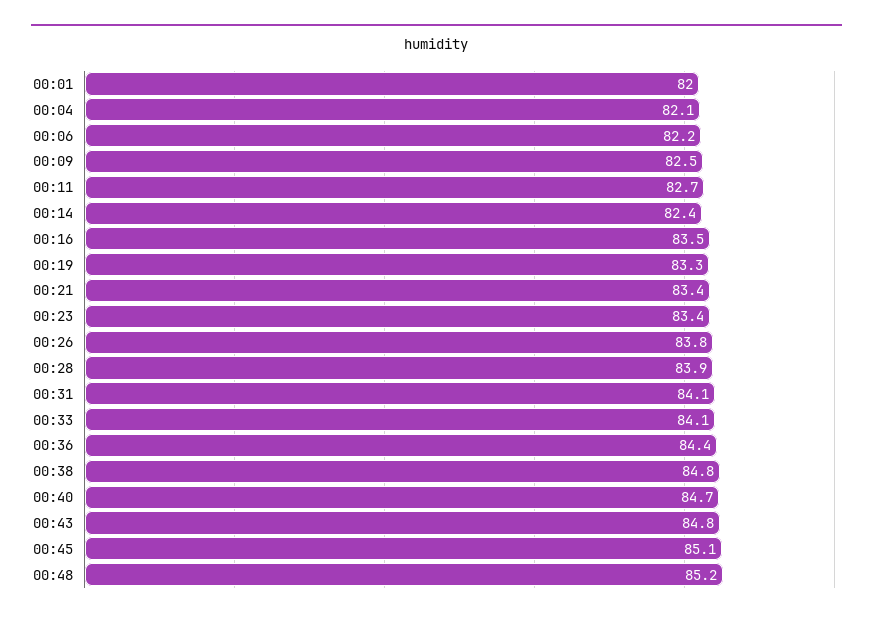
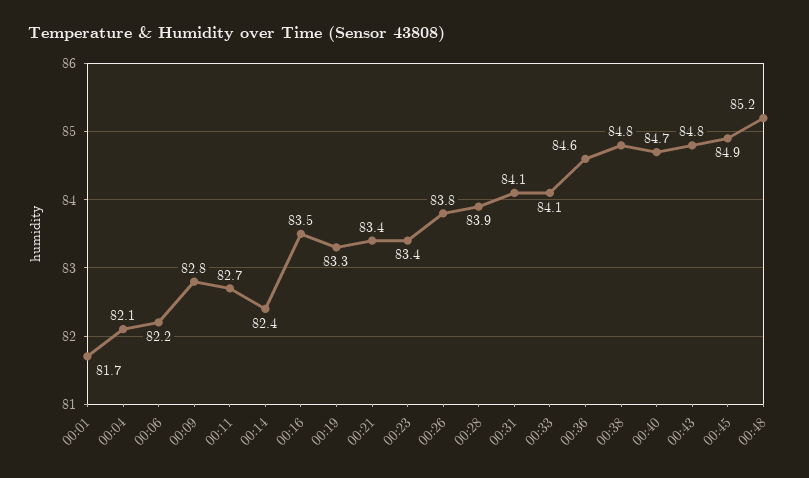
00:01: 82 -> 81.7
00:09: 82.5 -> 82.8
00:36: 84.4 -> 84.6
00:45: 85.1 -> 84.9

